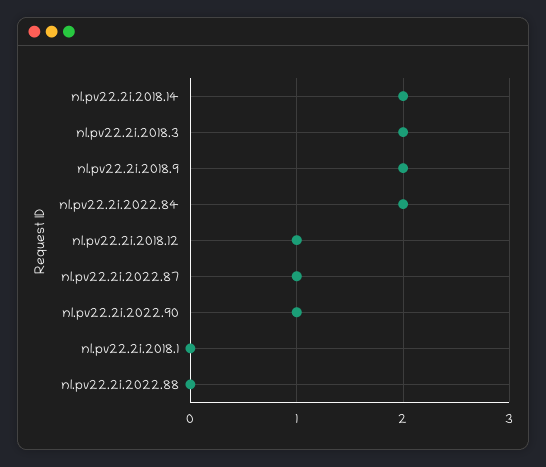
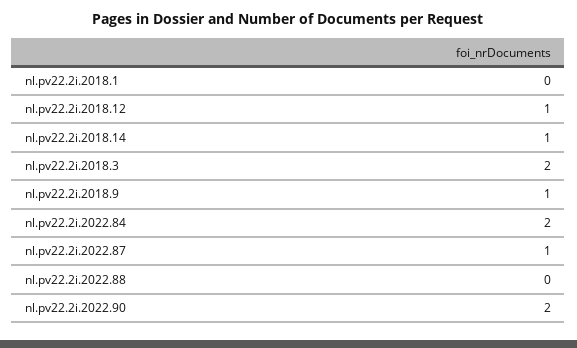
nl.pv22.2i.2018.14: 2 -> 1
nl.pv22.2i.2018.9: 2 -> 1
nl.pv22.2i.2022.90: 1 -> 2

